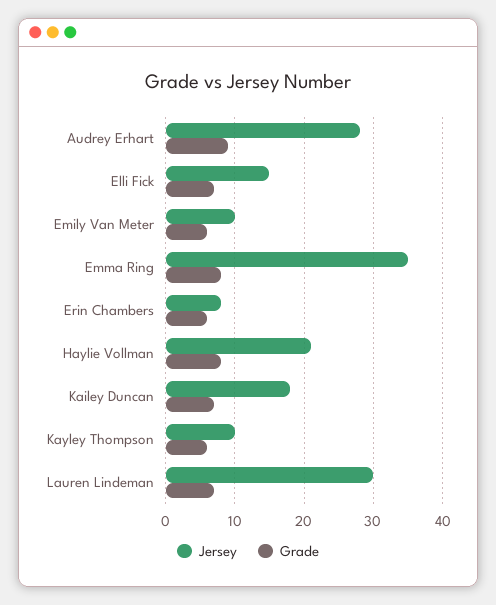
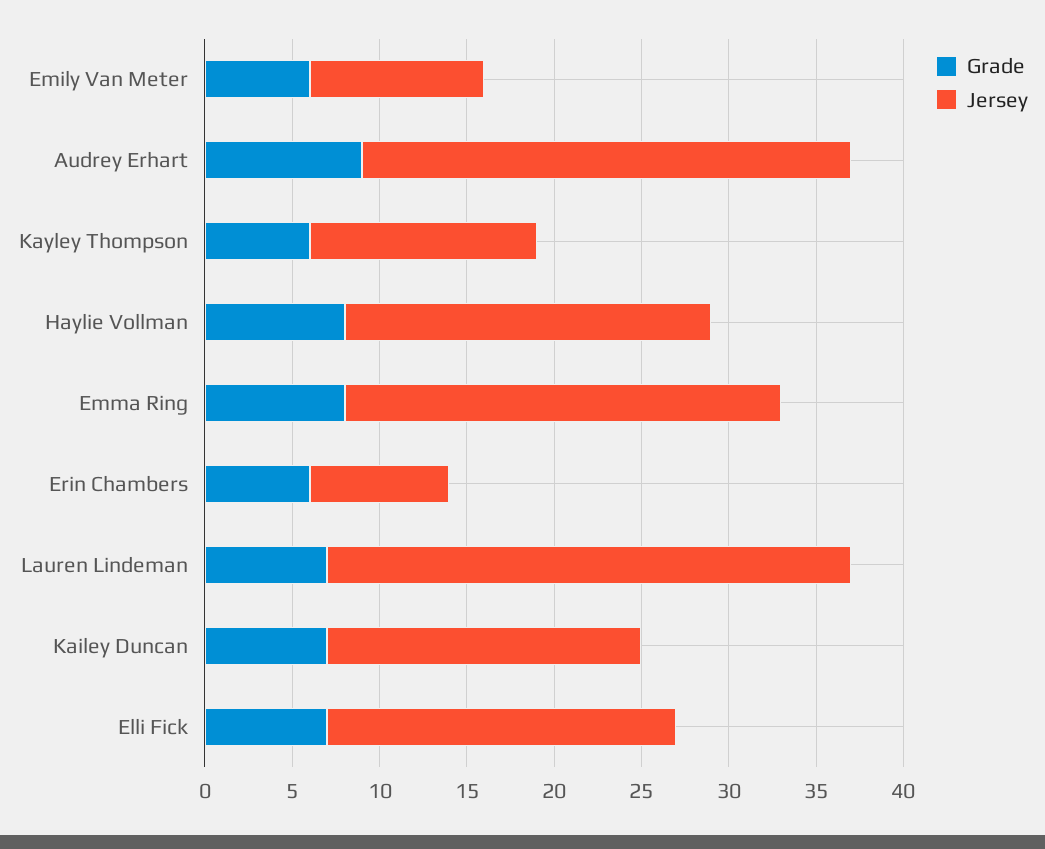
Jersey, Elli Fick: 15 -> 20
Jersey, Emma Ring: 35 -> 25
Jersey, Kayley Thompson: 10 -> 13

